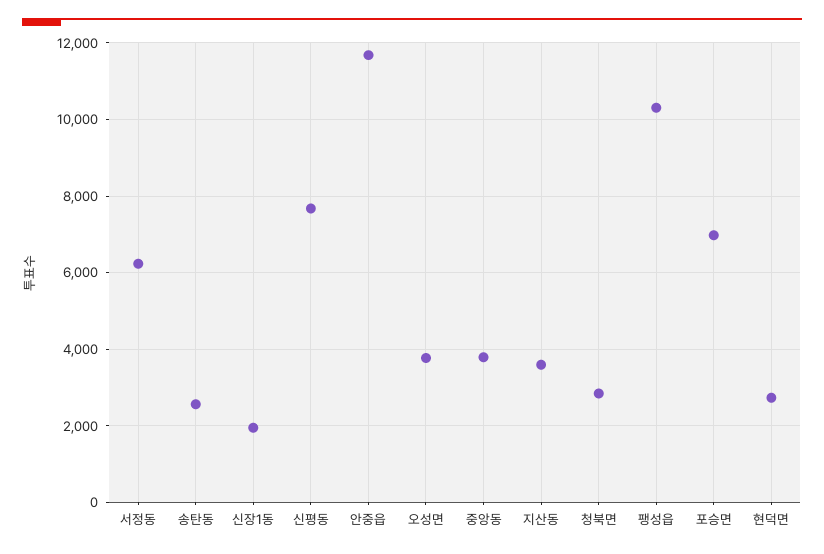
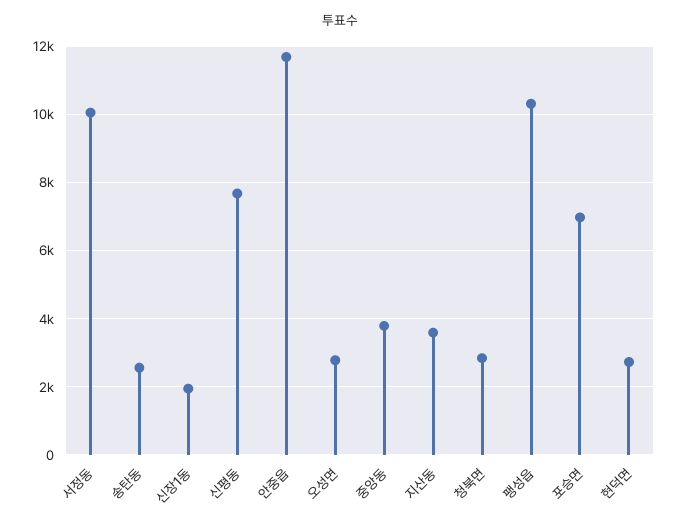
서정동: 6200 -> 10000
오성면: 3800 -> 2800

